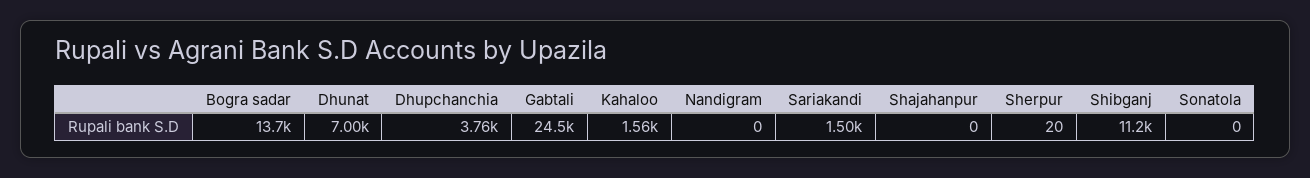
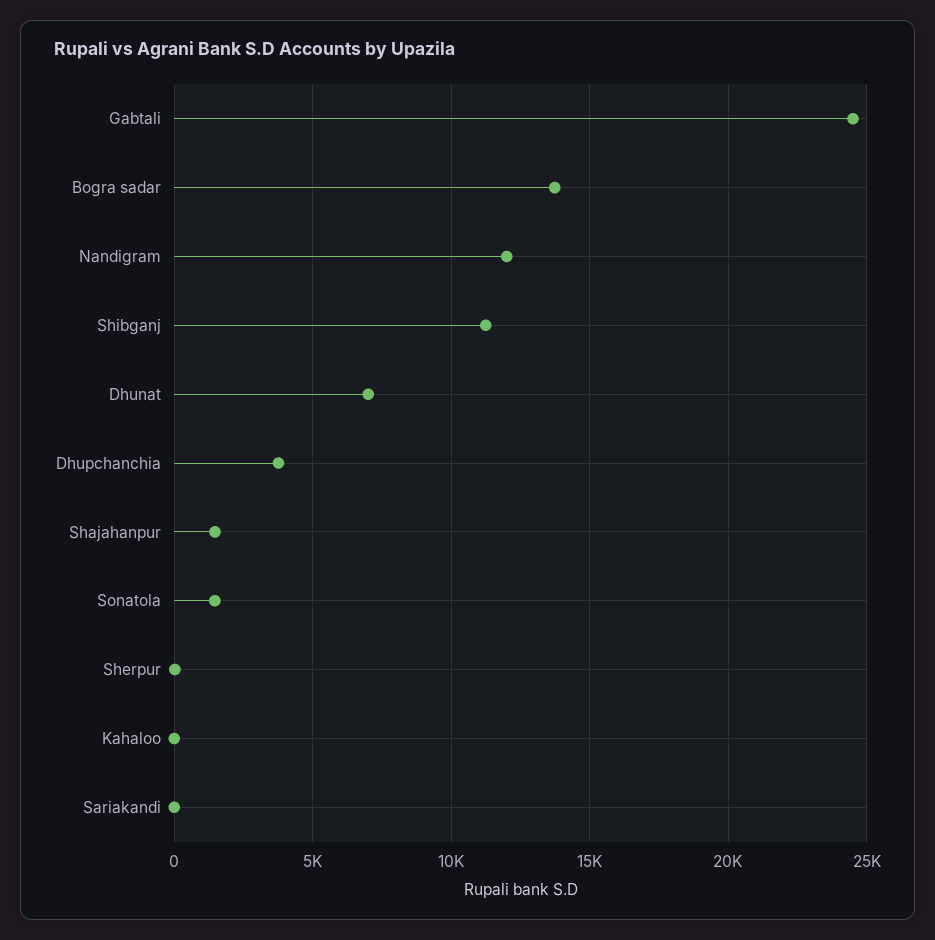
Kahaloo: 1560 -> 0
Nandigram: 0 -> 12000
Sariakandi: 1500 -> 0
Shajahanpur: 0 -> 1500
Sonatola: 0 -> 1500

